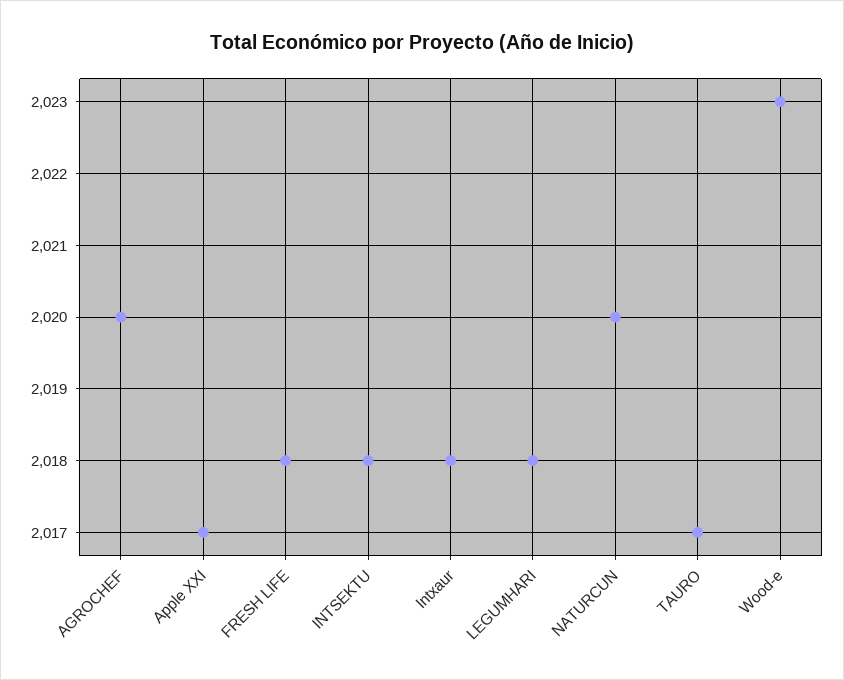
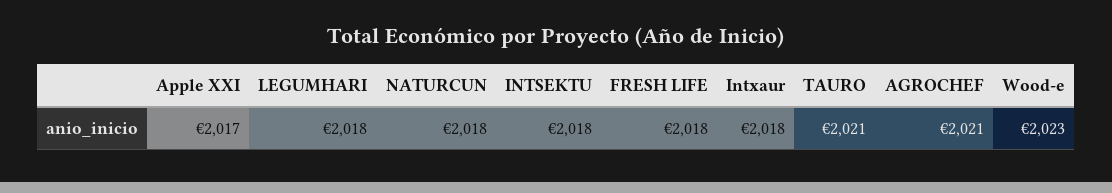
AGROCHEF: 2020 -> 2021
NATURCUN: 2020 -> 2018
TAURO: 2017 -> 2021

